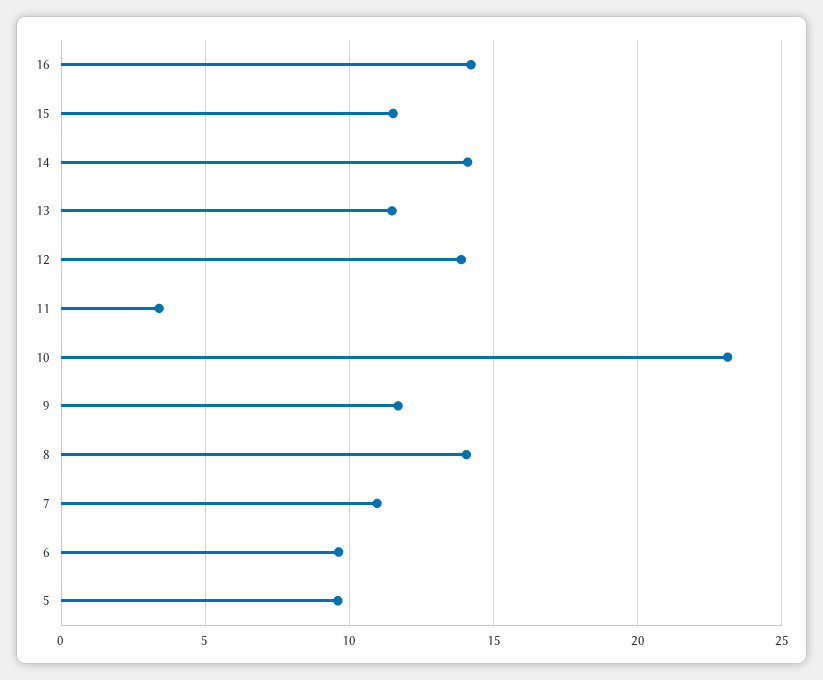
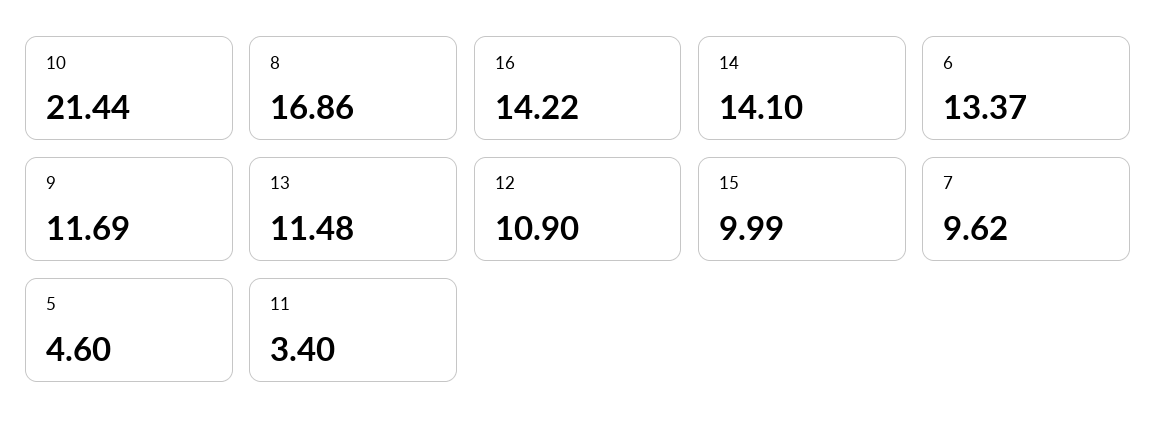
15: 11.5 -> 9.99
12: 14 -> 10.9
10: 23 -> 21.44
8: 14 -> 16.86
7: 11 -> 9.62
6: 9.5 -> 13.37
5: 9.5 -> 4.6

